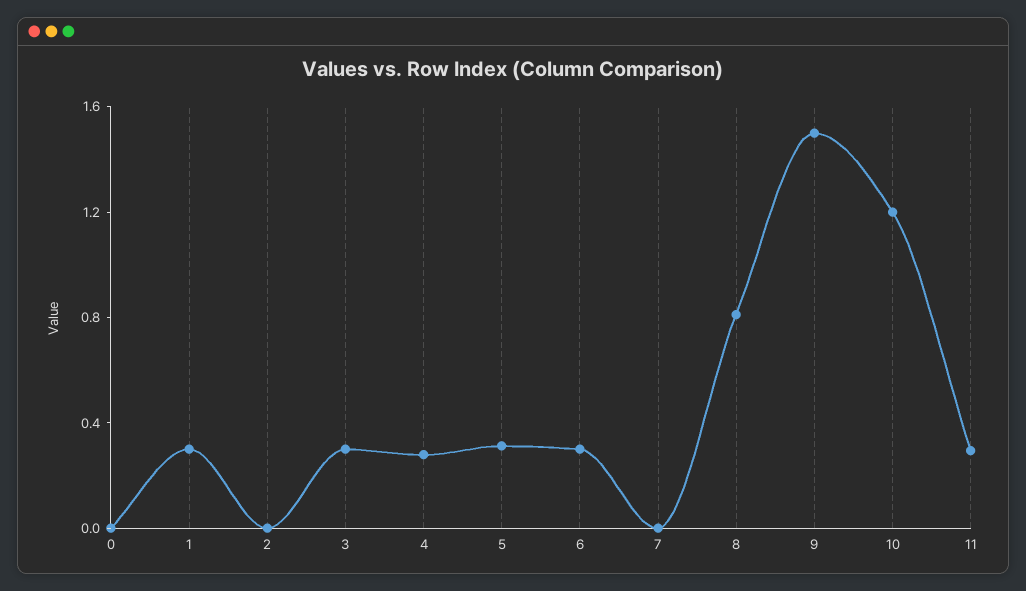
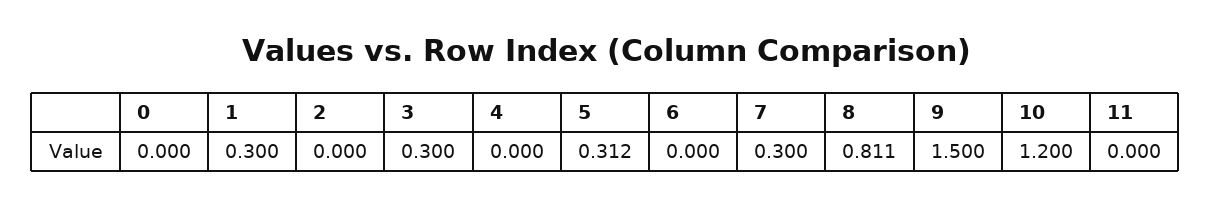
4: 0.3 -> 0
6: 0.3 -> 0
7: 0 -> 0.3
11: 0.3 -> 0

